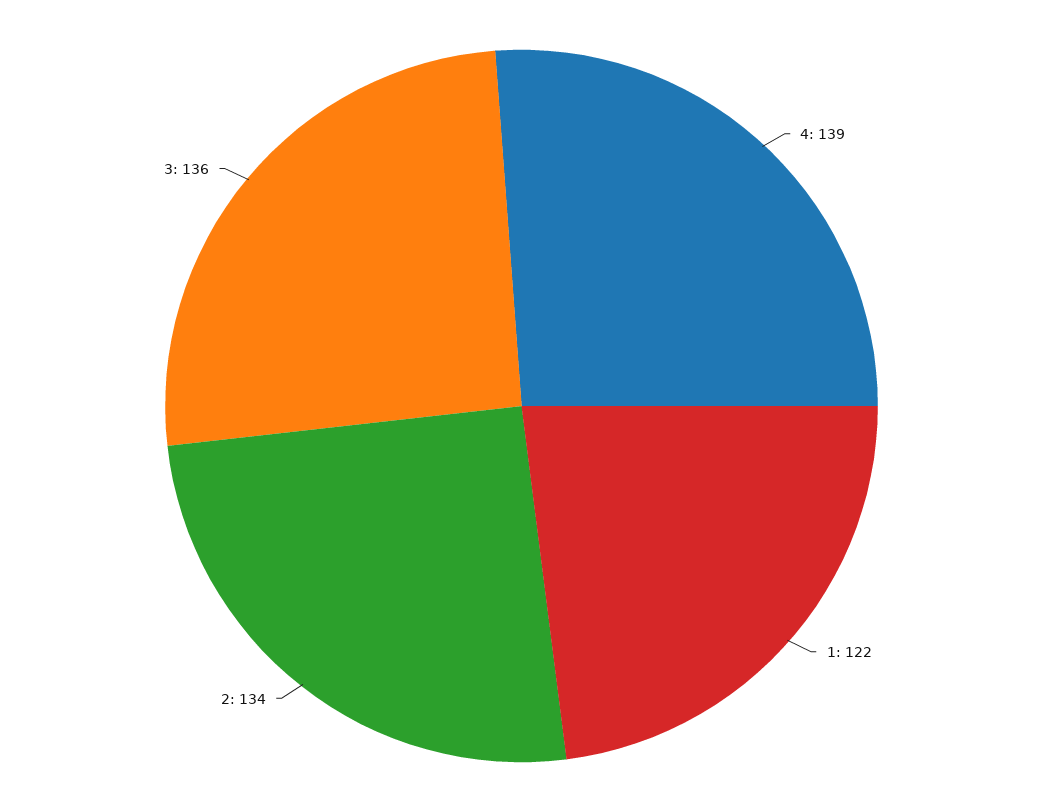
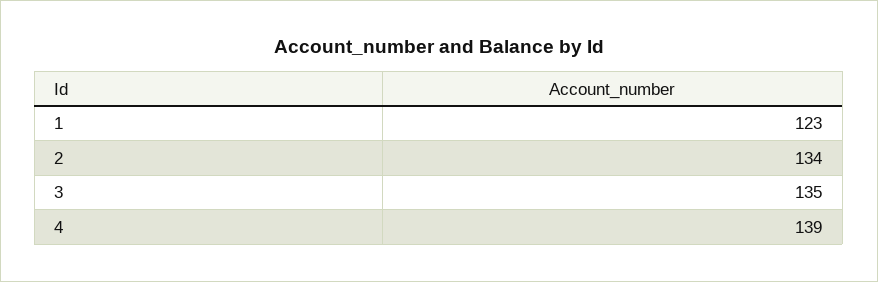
1: 122 -> 123
3: 136 -> 135

